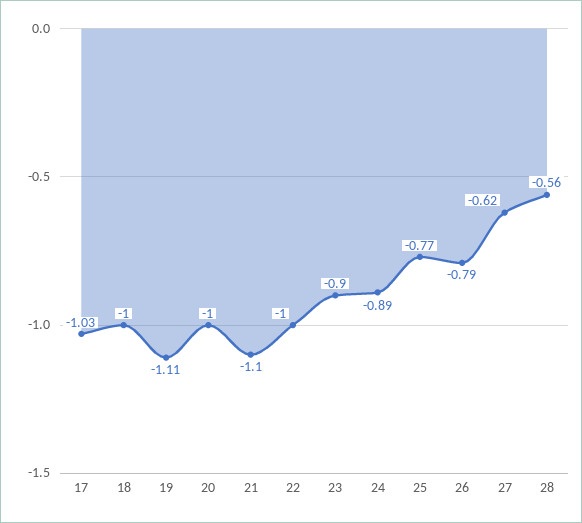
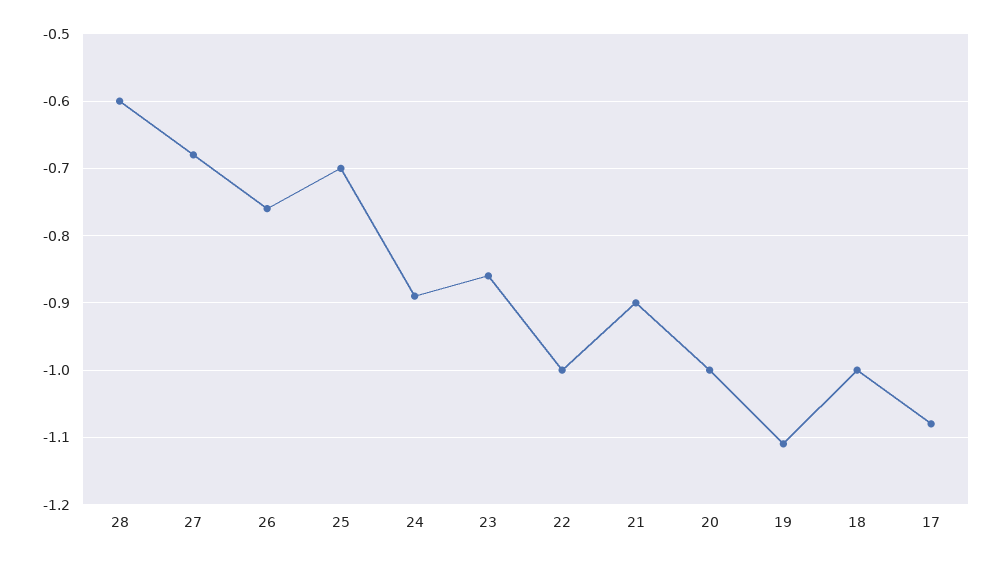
17: -1.03 -> -1.08
21: -1.1 -> -0.9
23: -0.9 -> -0.86
25: -0.77 -> -0.7
26: -0.79 -> -0.76
27: -0.62 -> -0.68
28: -0.56 -> -0.6

